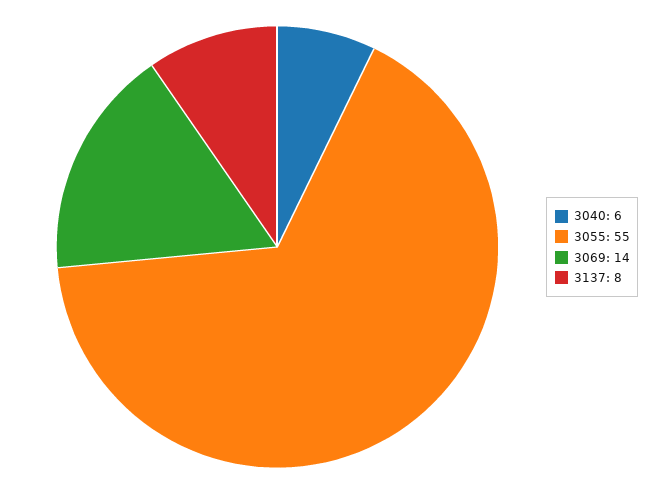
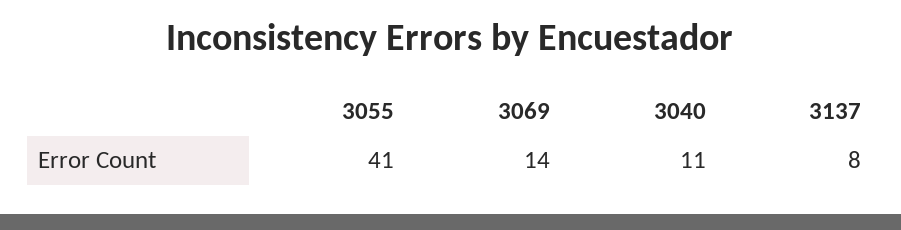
3040: 6 -> 11
3055: 55 -> 41

